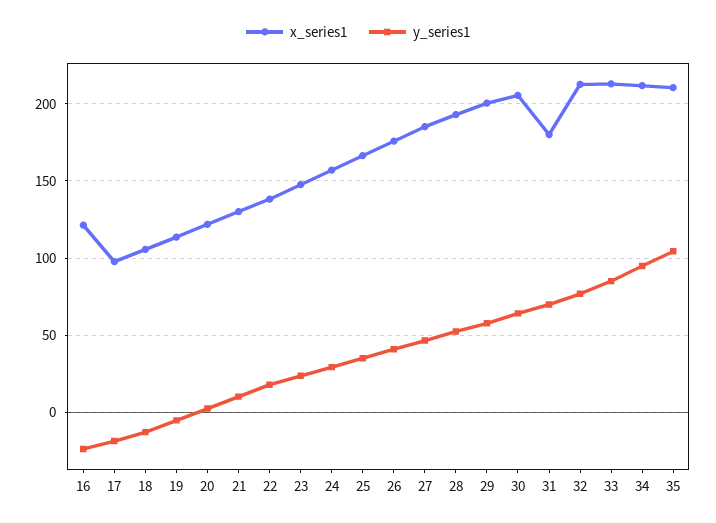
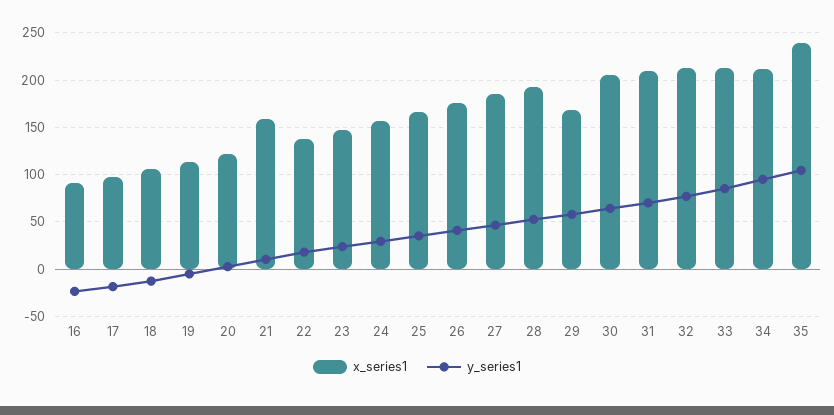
x_series1, 16: 120 -> 90
x_series1, 21: 130 -> 160
x_series1, 29: 200 -> 170
x_series1, 31: 180 -> 210
x_series1, 35: 210 -> 240

